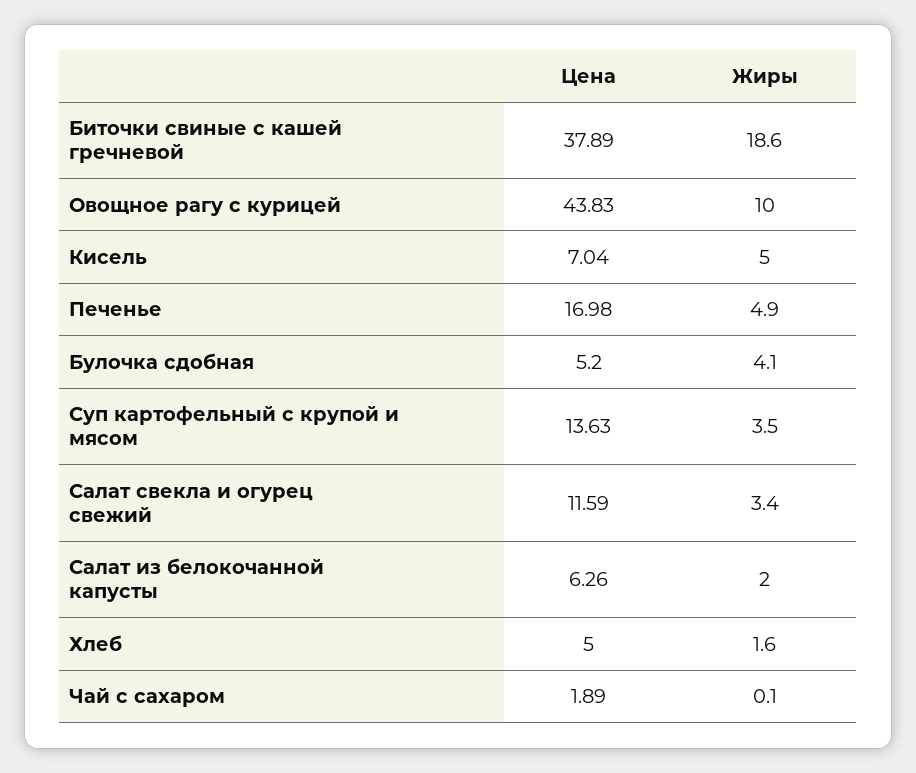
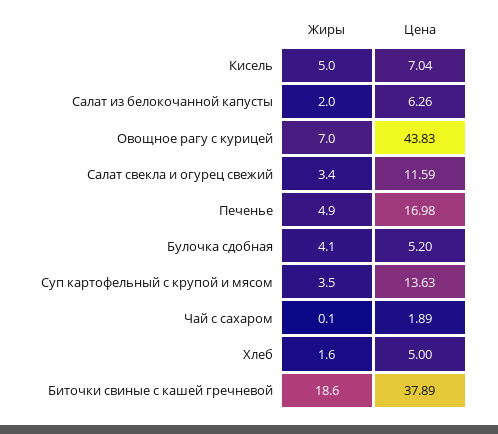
Жиры, Овощное рагу с курицей: 10 -> 7

